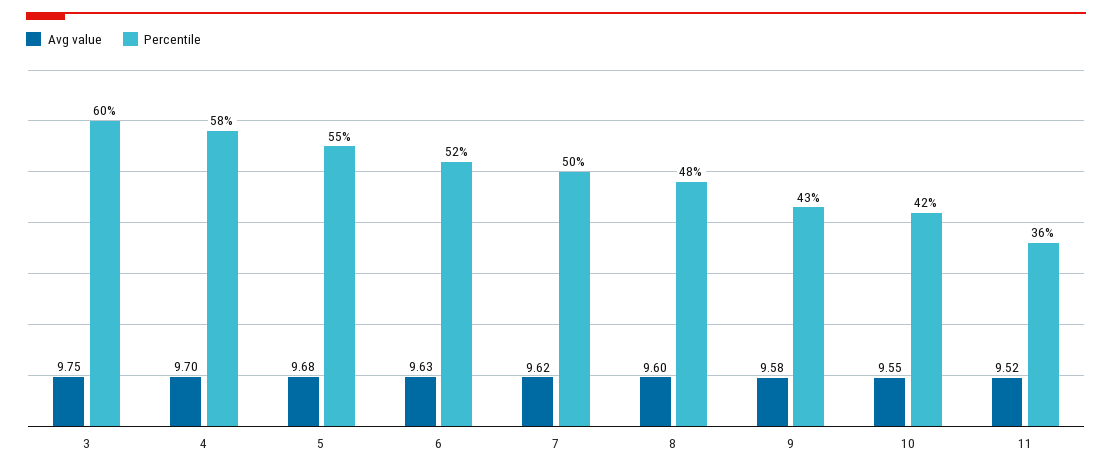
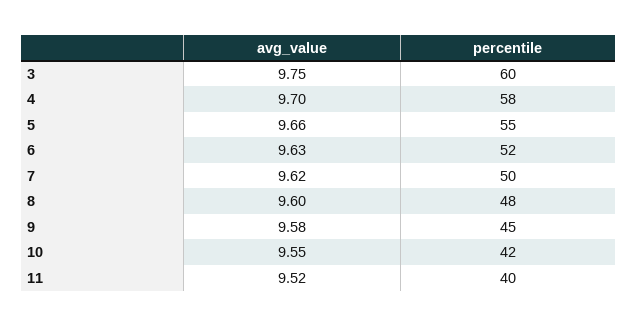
Avg value, 5: 9.68 -> 9.66
Percentile, 9: 43 -> 45
Percentile, 11: 36 -> 40

